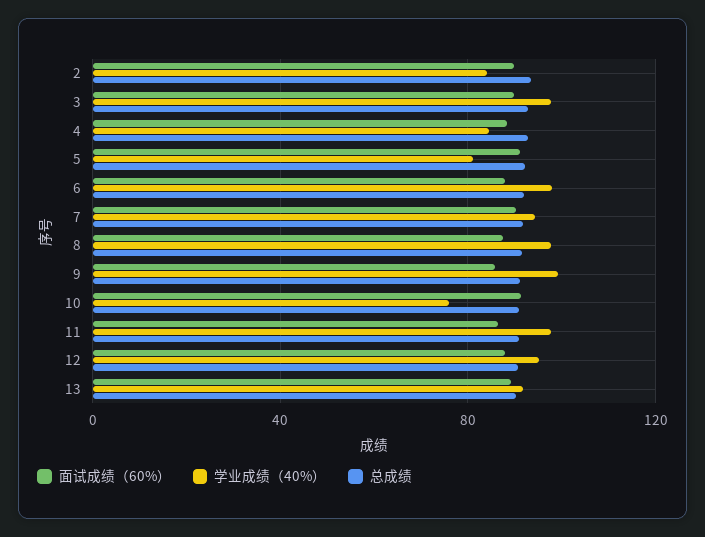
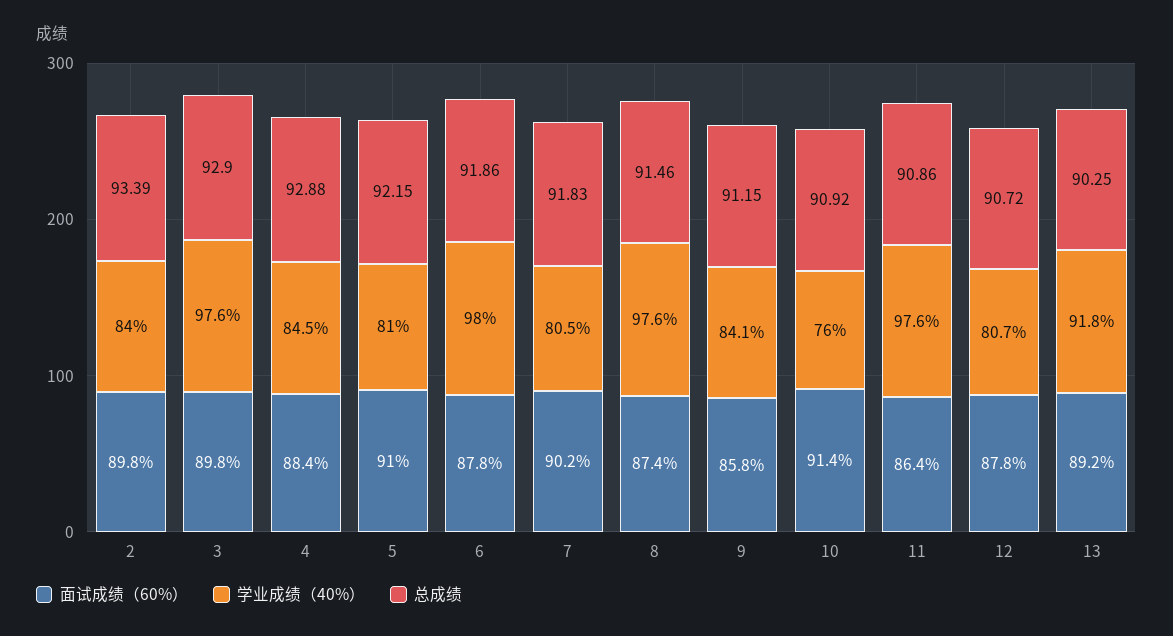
学业成绩（40%）, 7: 95 -> 80.5
学业成绩（40%）, 9: 100 -> 84.1
学业成绩（40%）, 12: 95 -> 80.7

